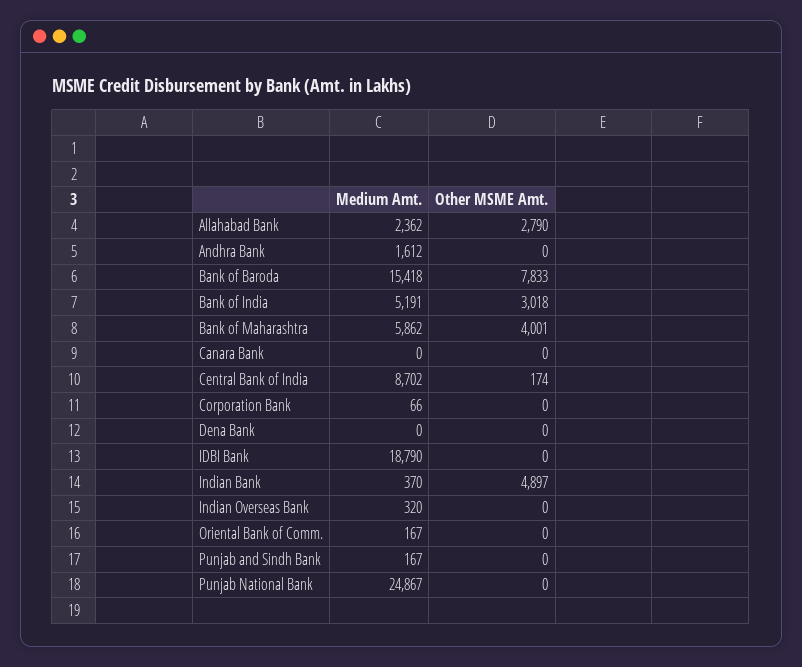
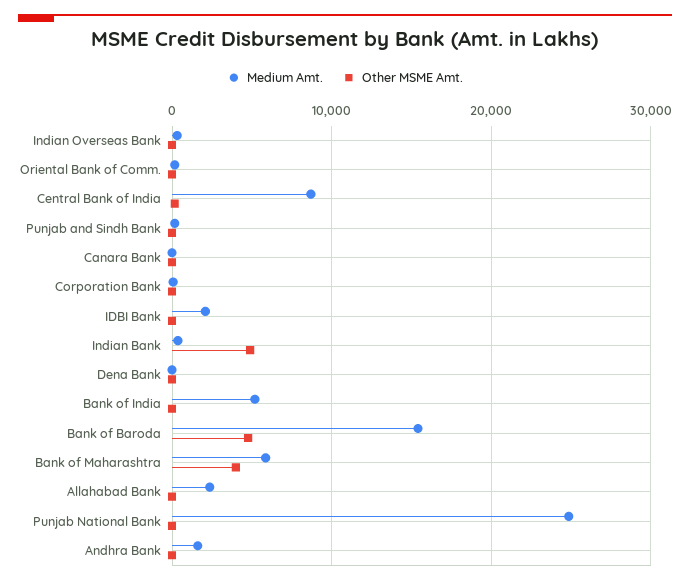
Other MSME Amt., Allahabad Bank: 2790 -> 0
Other MSME Amt., Bank of Baroda: 7833 -> 5000
Other MSME Amt., Bank of India: 3018 -> 0
Medium Amt., IDBI Bank: 18790 -> 2000

